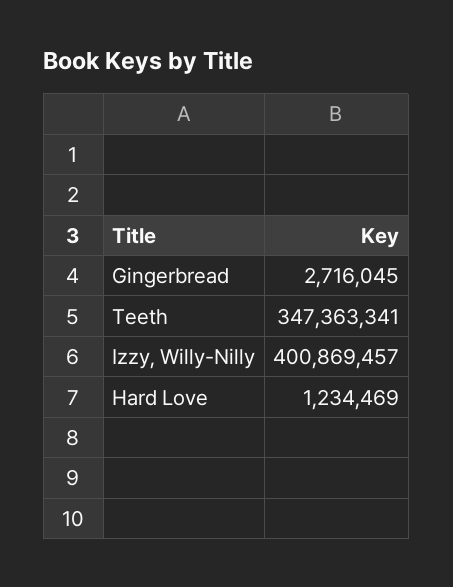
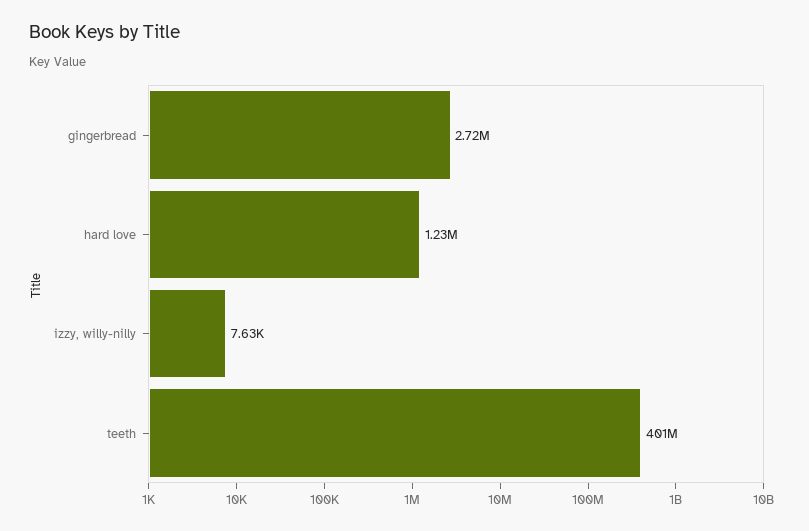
Teeth: 347363341 -> 401000000
Izzy, Willy-Nilly: 400869457 -> 7630

